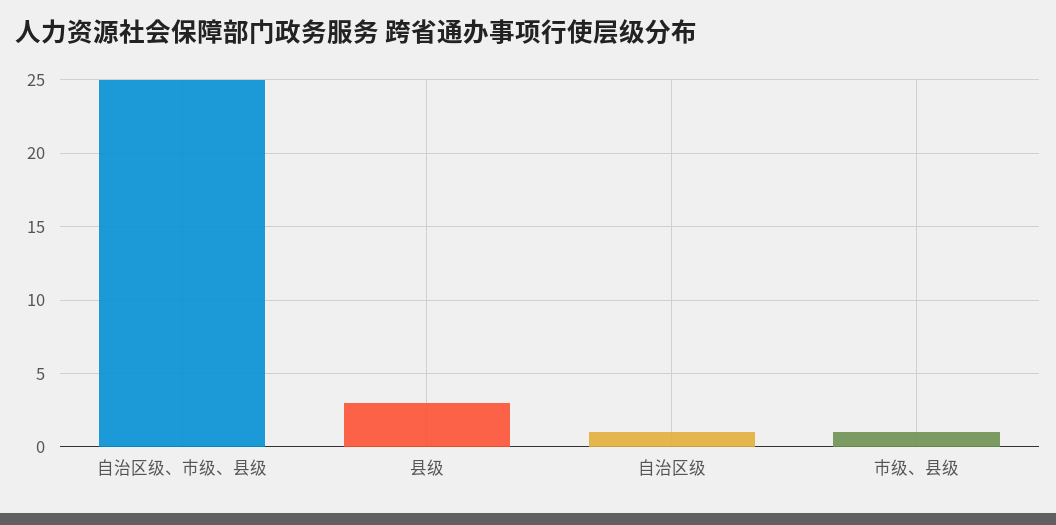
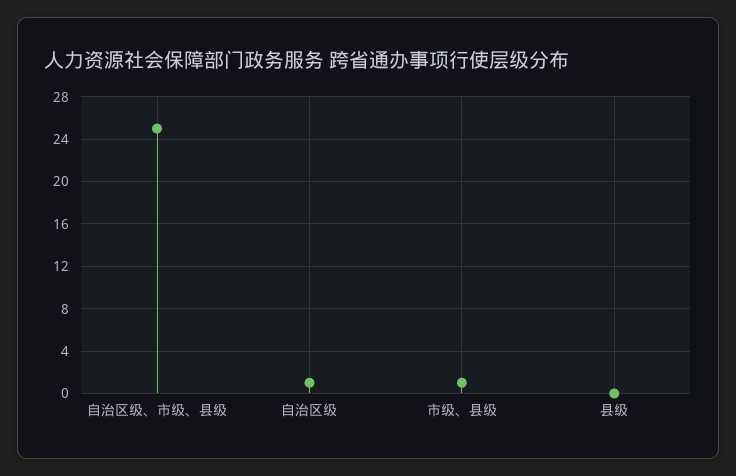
县级: 3 -> 0

